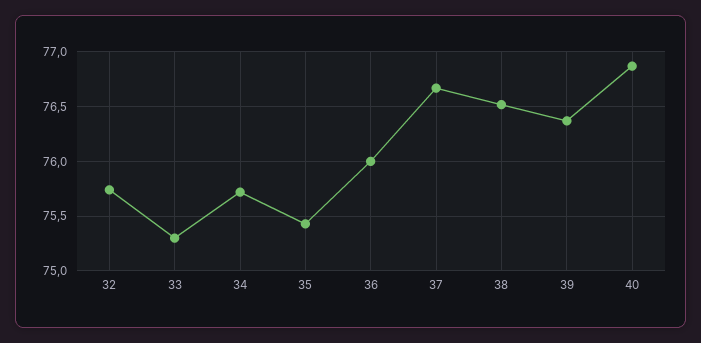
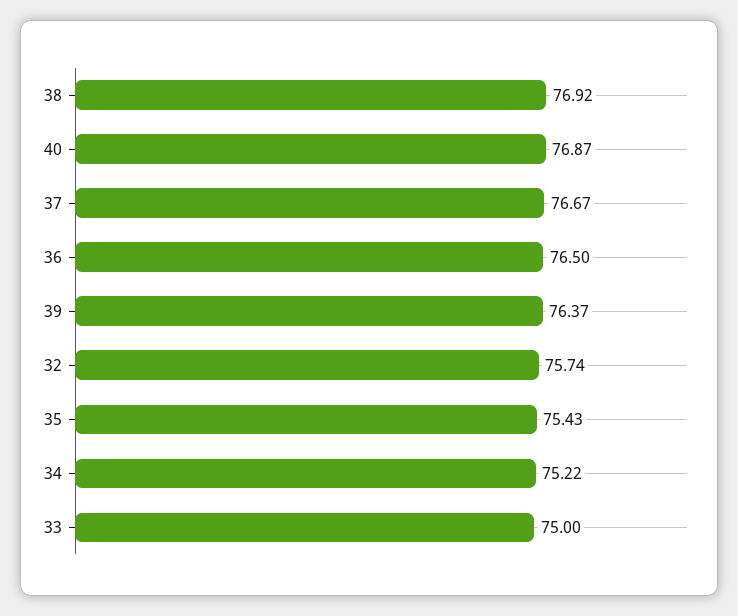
33: 75.3 -> 75
34: 75.7 -> 75.22
36: 76 -> 76.5
38: 76.5 -> 76.92

